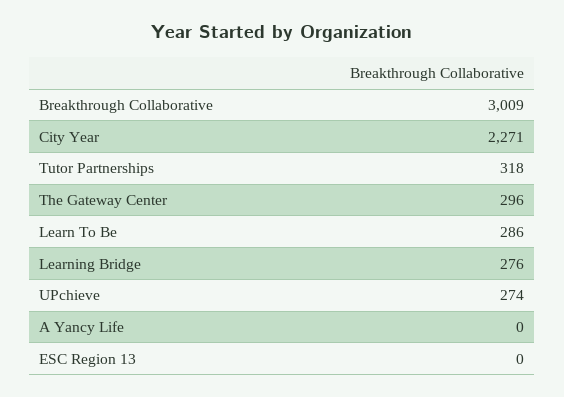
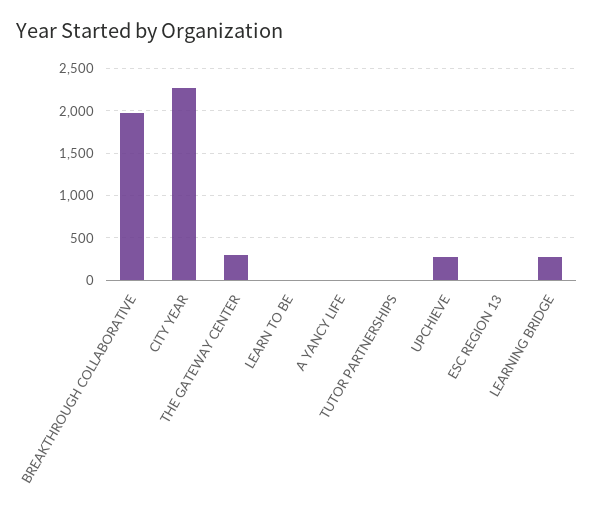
Breakthrough Collaborative: 3009 -> 2000
Tutor Partnerships: 318 -> 0
Learn To Be: 286 -> 0

